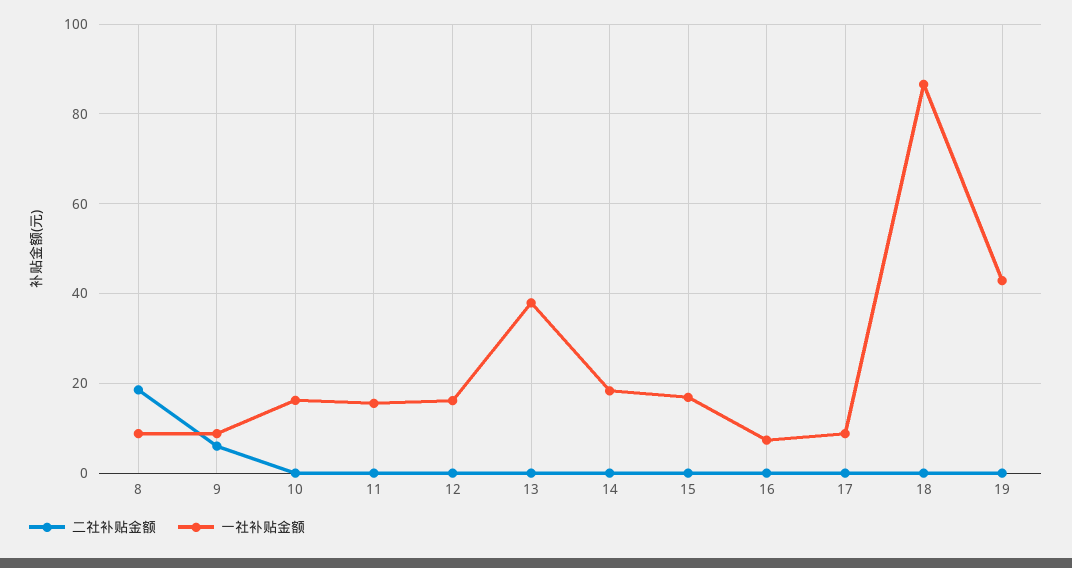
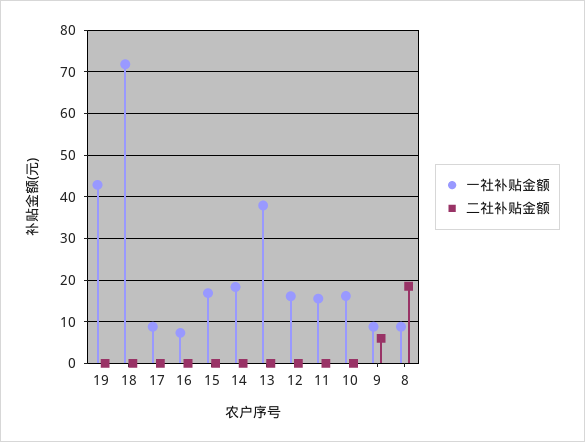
一社补贴金额, 18: 86 -> 72

